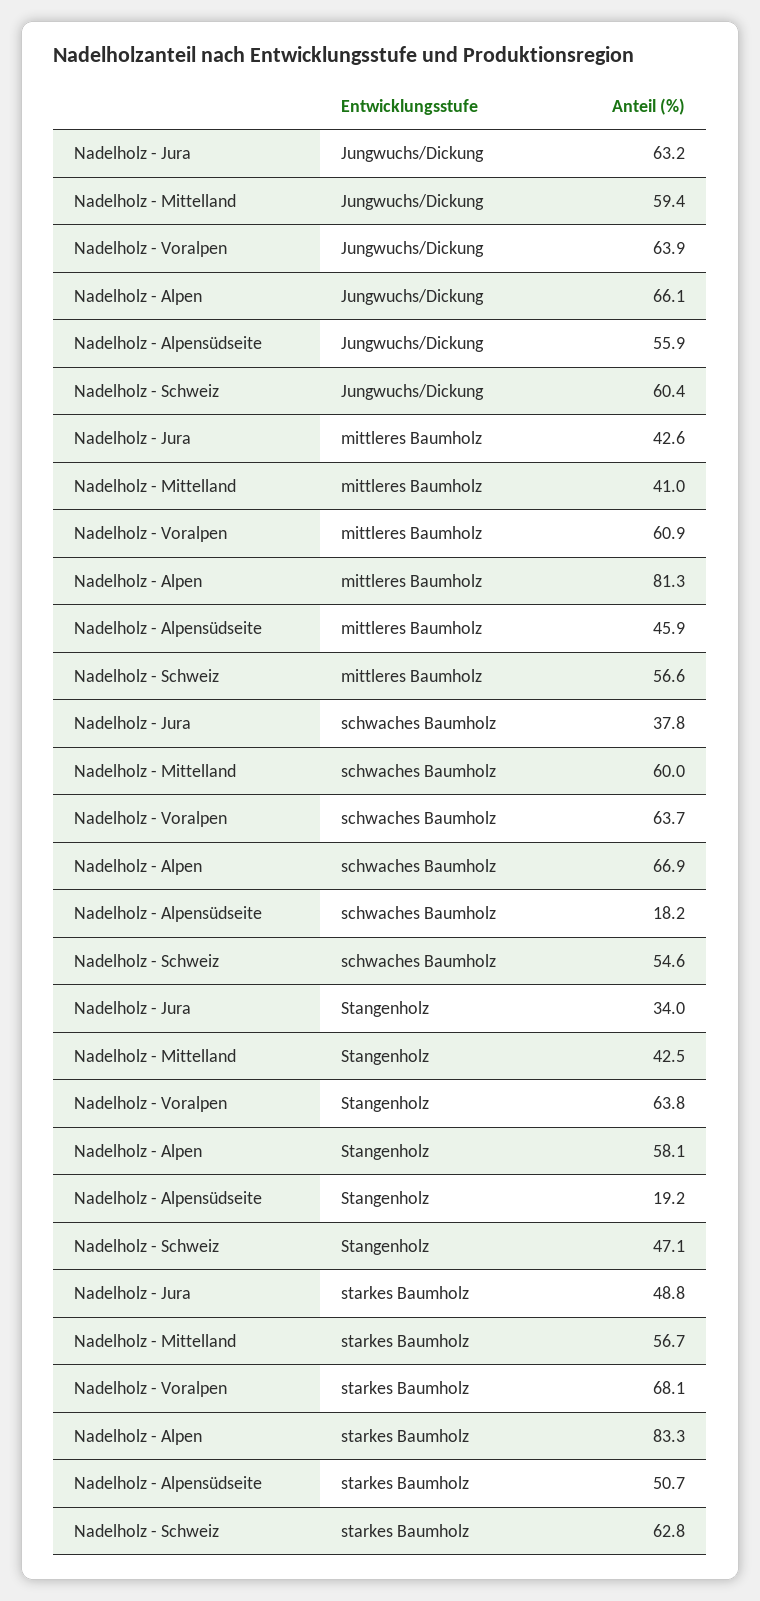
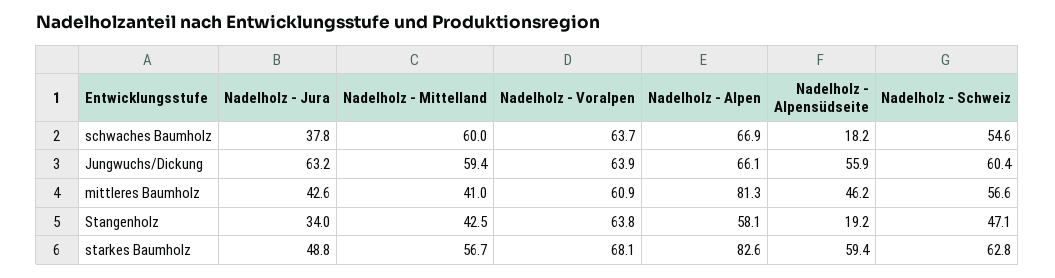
Nadelholz - Alpensüdseite, mittleres Baumholz: 45.9 -> 46.2
Nadelholz - Alpen, starkes Baumholz: 83.3 -> 82.6
Nadelholz - Alpensüdseite, starkes Baumholz: 50.7 -> 59.4

